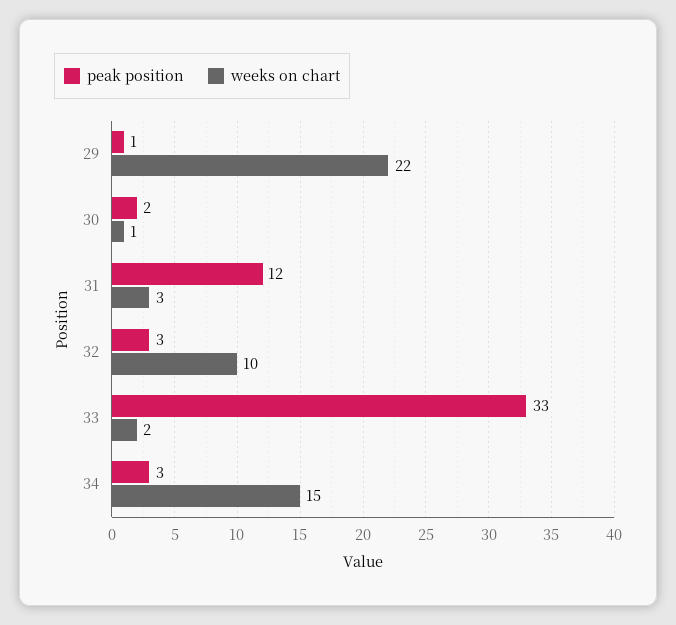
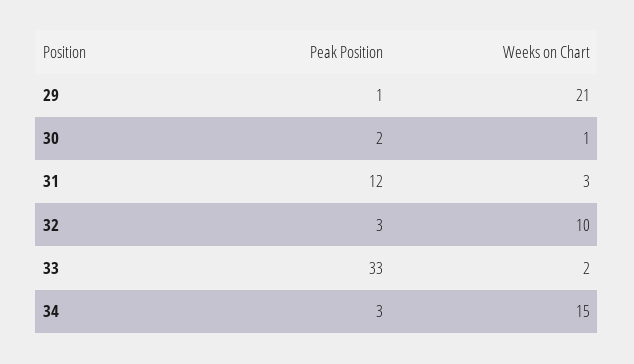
weeks on chart, 29: 22 -> 21

